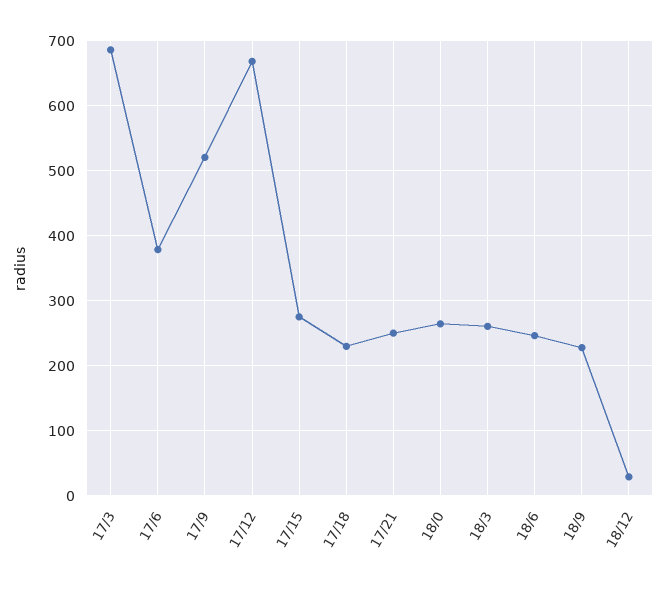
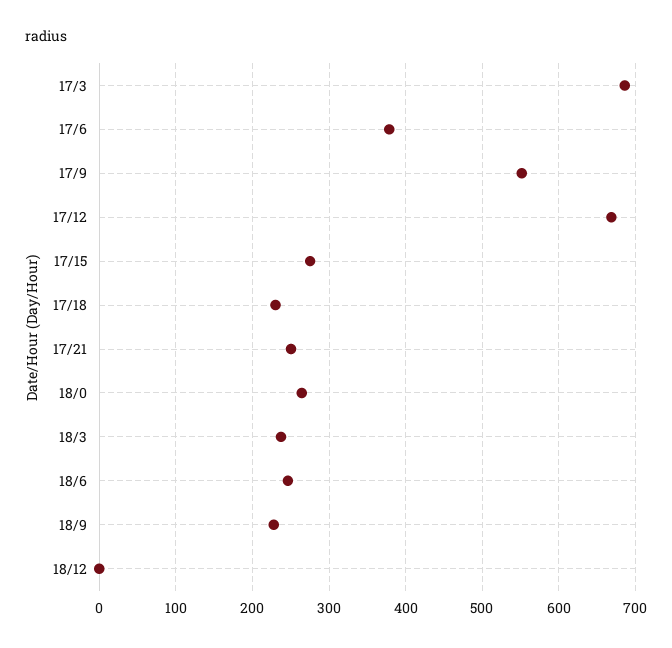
17/9: 520 -> 550
18/3: 260 -> 240
18/12: 30 -> 0

